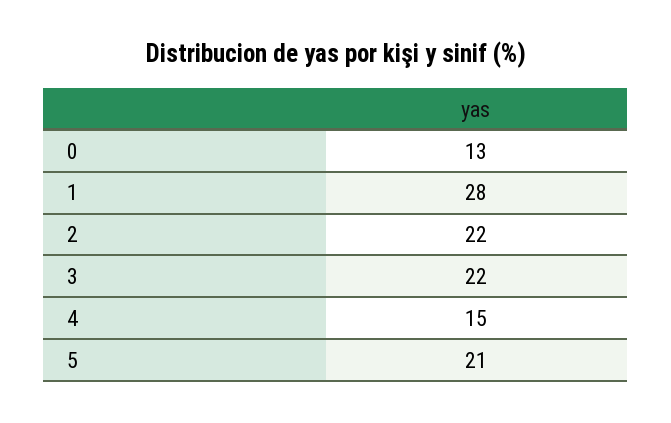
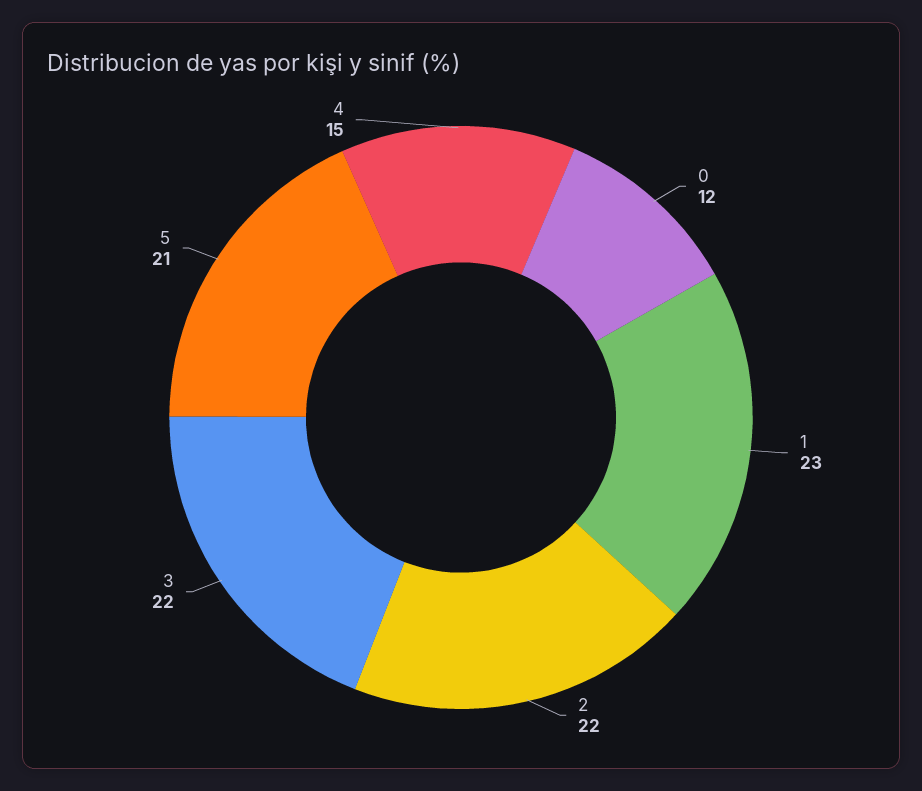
0: 13 -> 12
1: 28 -> 23

